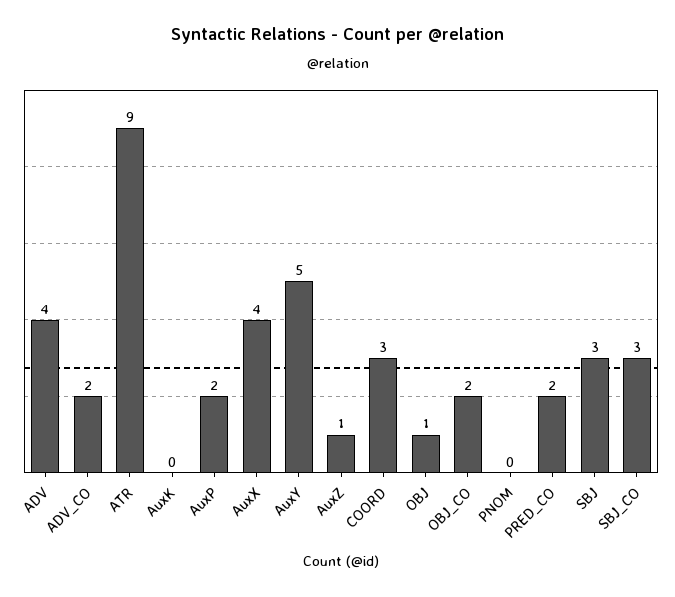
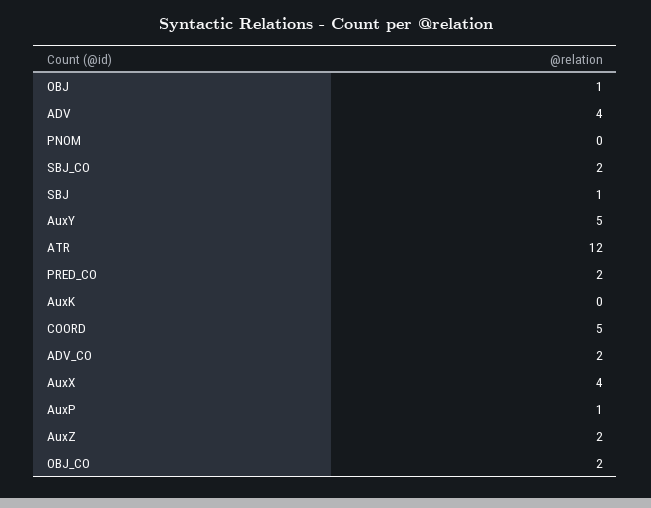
ATR: 9 -> 12
AuxP: 2 -> 1
AuxZ: 1 -> 2
COORD: 3 -> 5
SBJ: 3 -> 1
SBJ_CO: 3 -> 2

